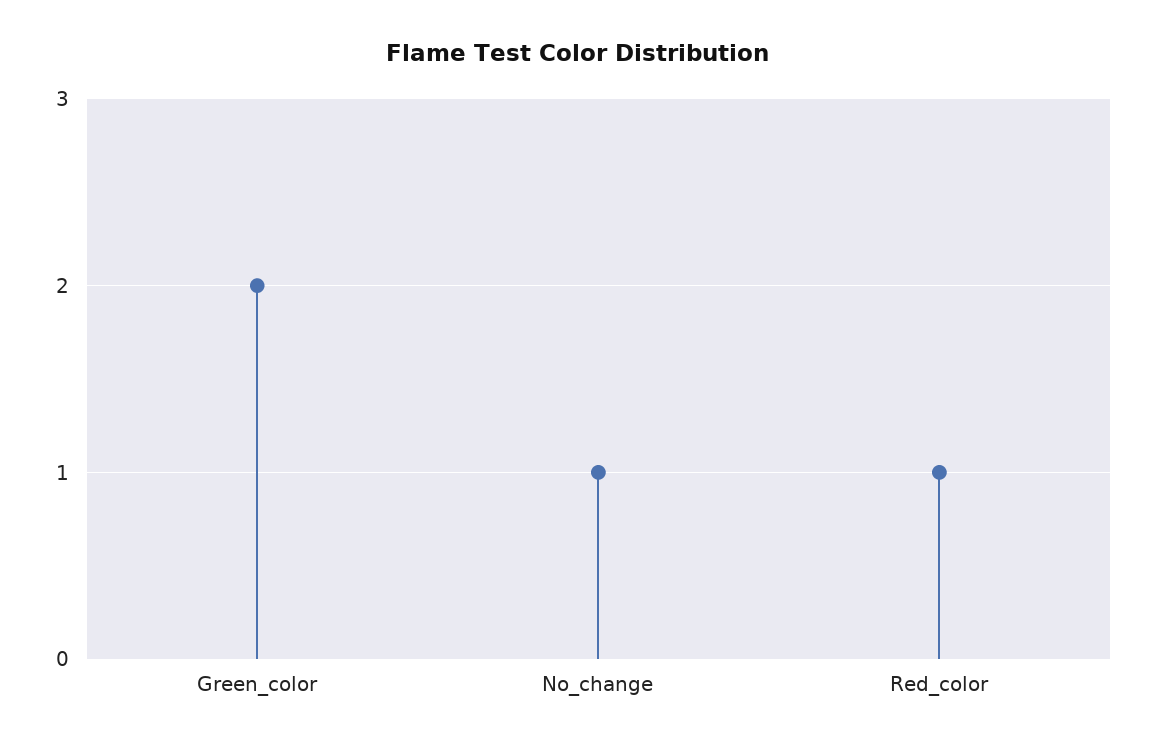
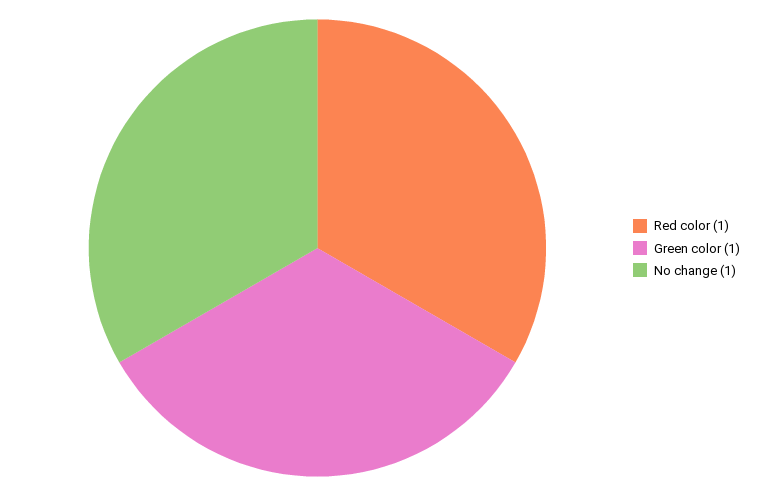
Green_color: 2 -> 1

